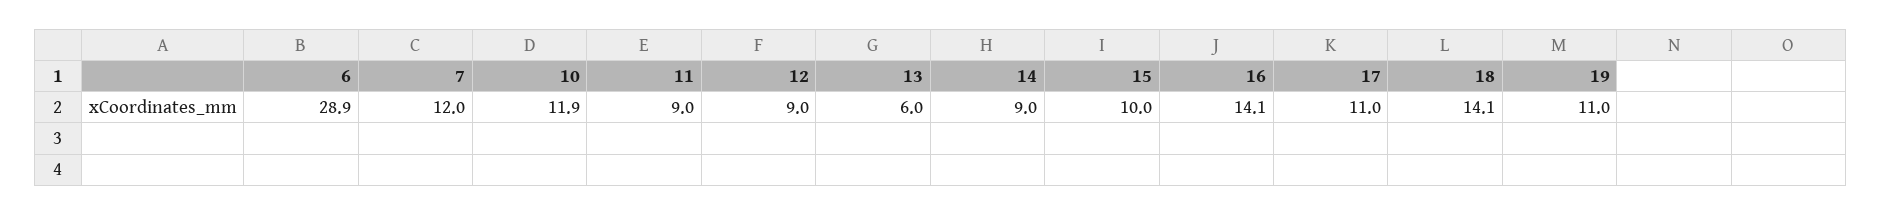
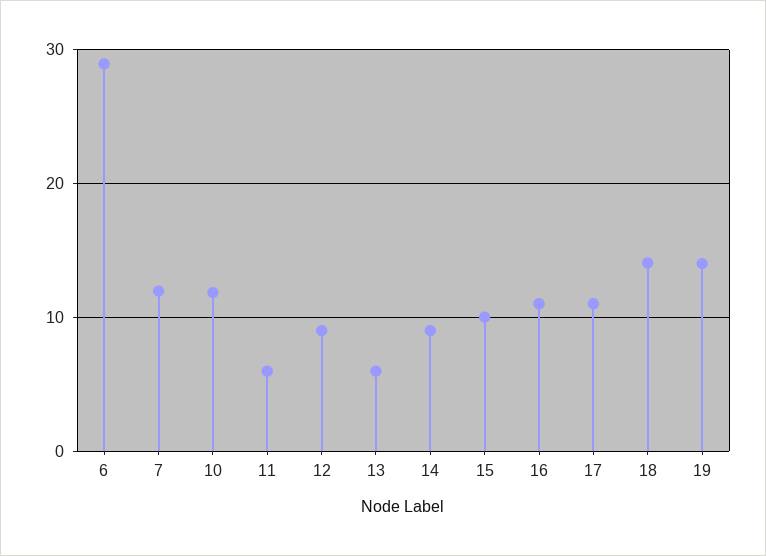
11: 9 -> 6
16: 14.1 -> 11
19: 11 -> 14

